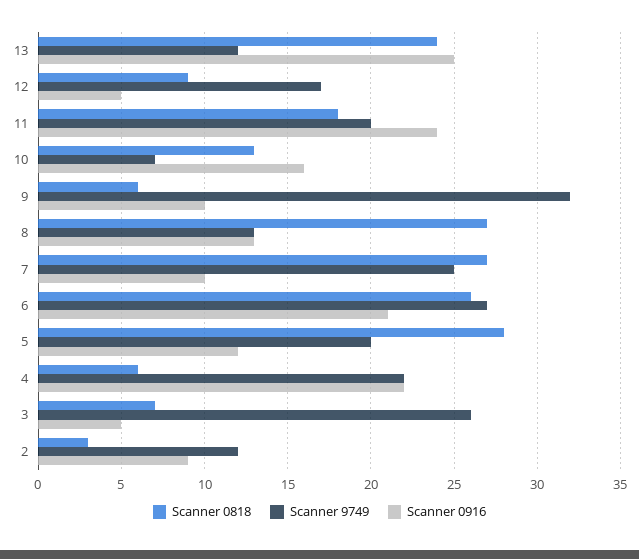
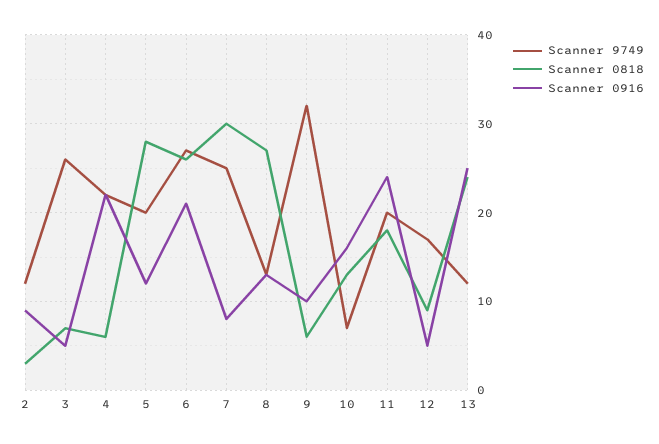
Scanner 0818, 7: 27 -> 30
Scanner 0916, 7: 10 -> 8

